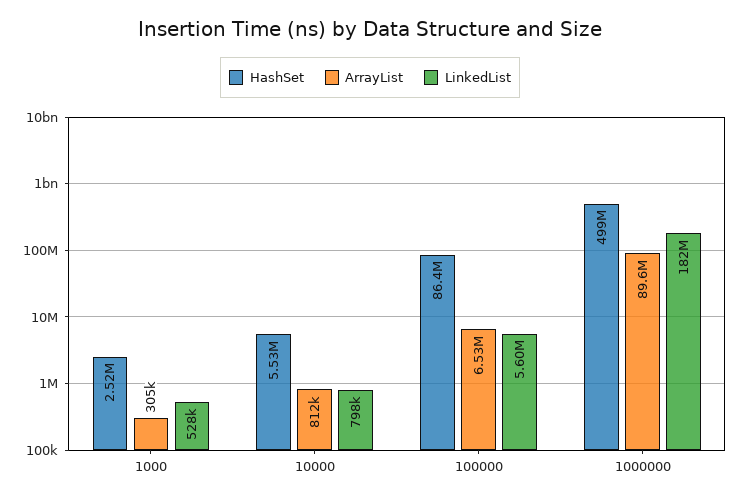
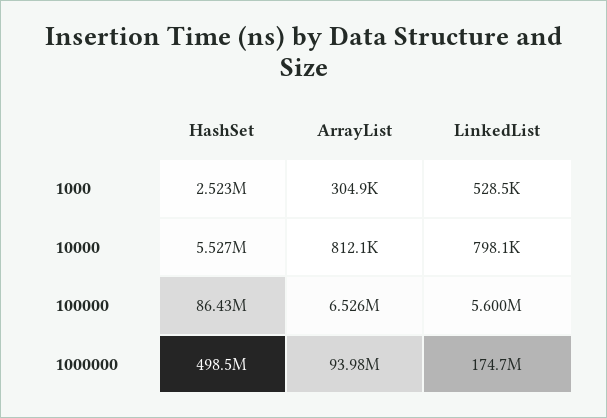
ArrayList, 1000000: 89600000 -> 93980000
LinkedList, 1000000: 182000000 -> 174700000

